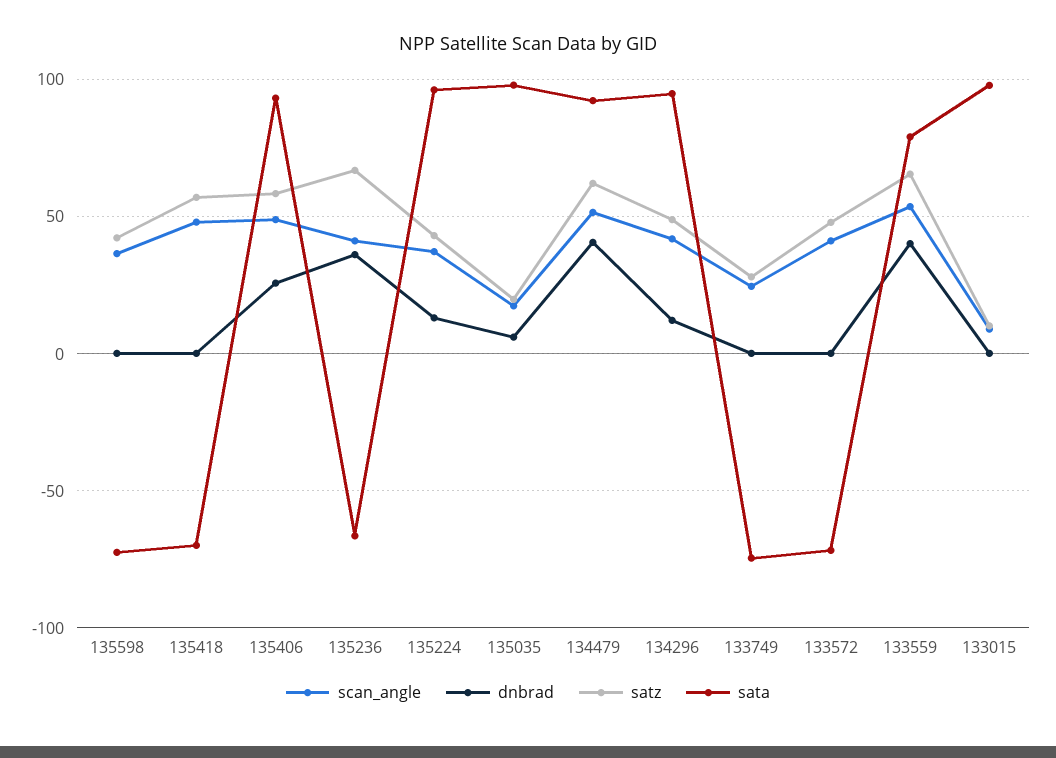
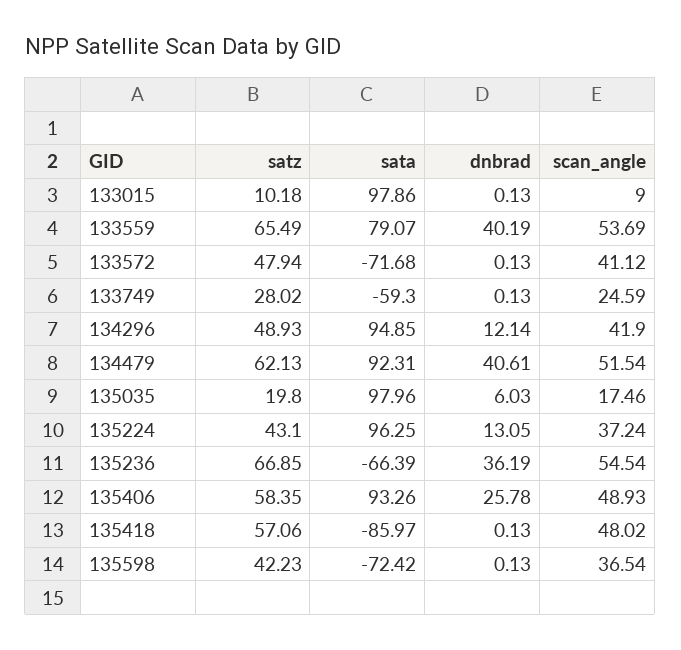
sata, 135418: -70 -> -85.97
scan_angle, 135236: 40 -> 54.54
sata, 133749: -75 -> -59.3

